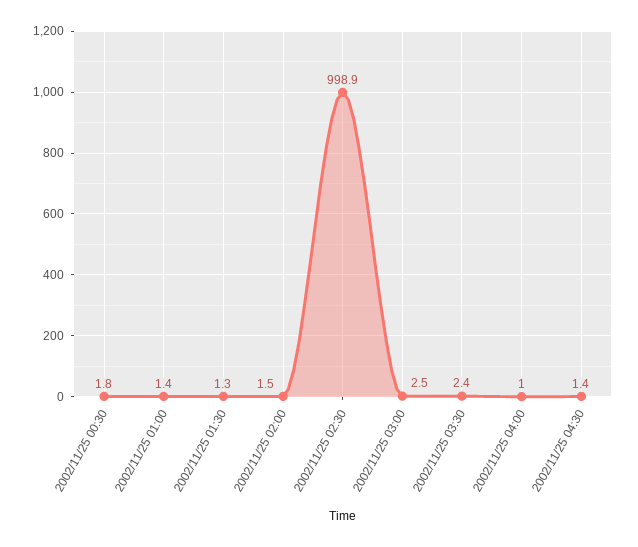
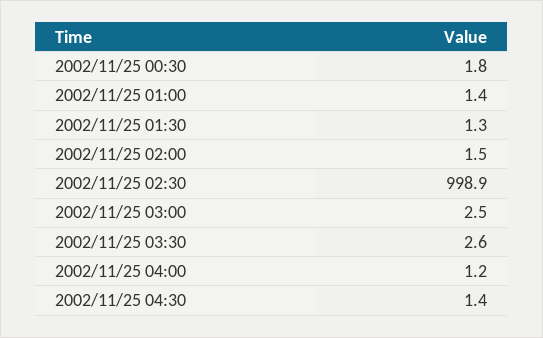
2002/11/25 03:30: 2.4 -> 2.6
2002/11/25 04:00: 1 -> 1.2

